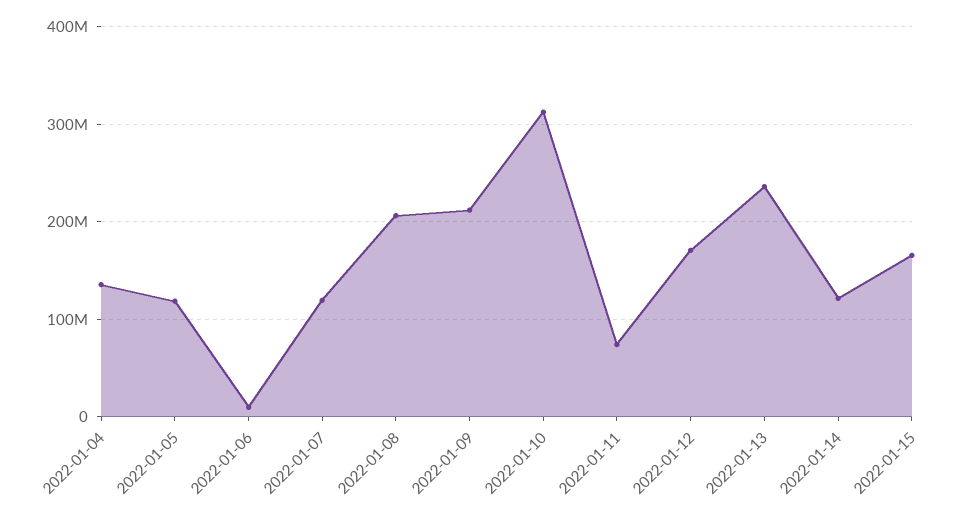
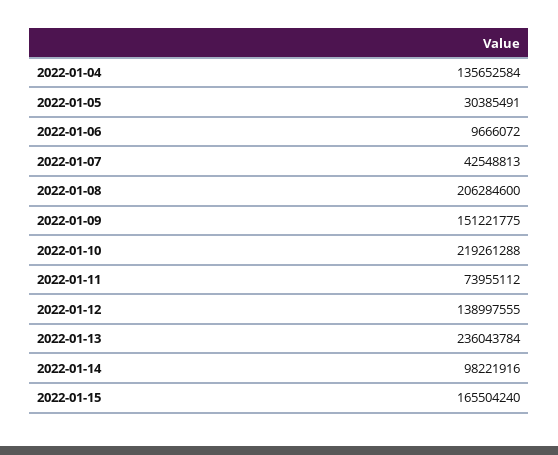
2022-01-05: 120000000 -> 30385491
2022-01-07: 120000000 -> 42548813
2022-01-09: 210000000 -> 151221775
2022-01-10: 310000000 -> 219261288
2022-01-12: 170000000 -> 138997555
2022-01-14: 120000000 -> 98221916

